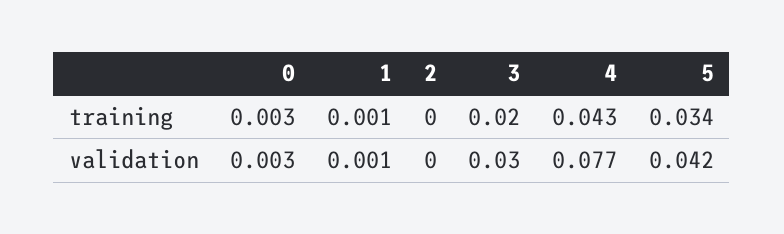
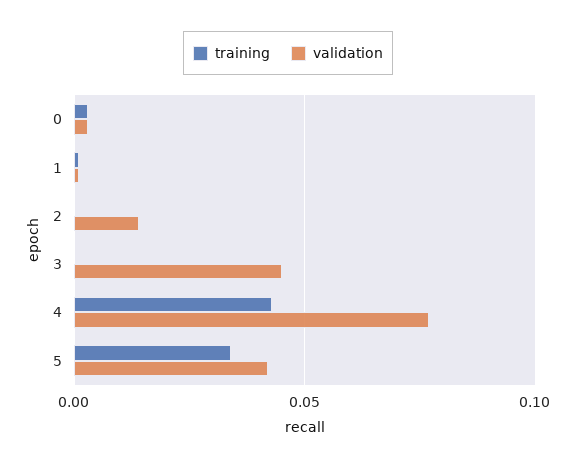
training, 3: 0.02 -> 0
validation, 2: 0 -> 0.015
validation, 3: 0.03 -> 0.045

